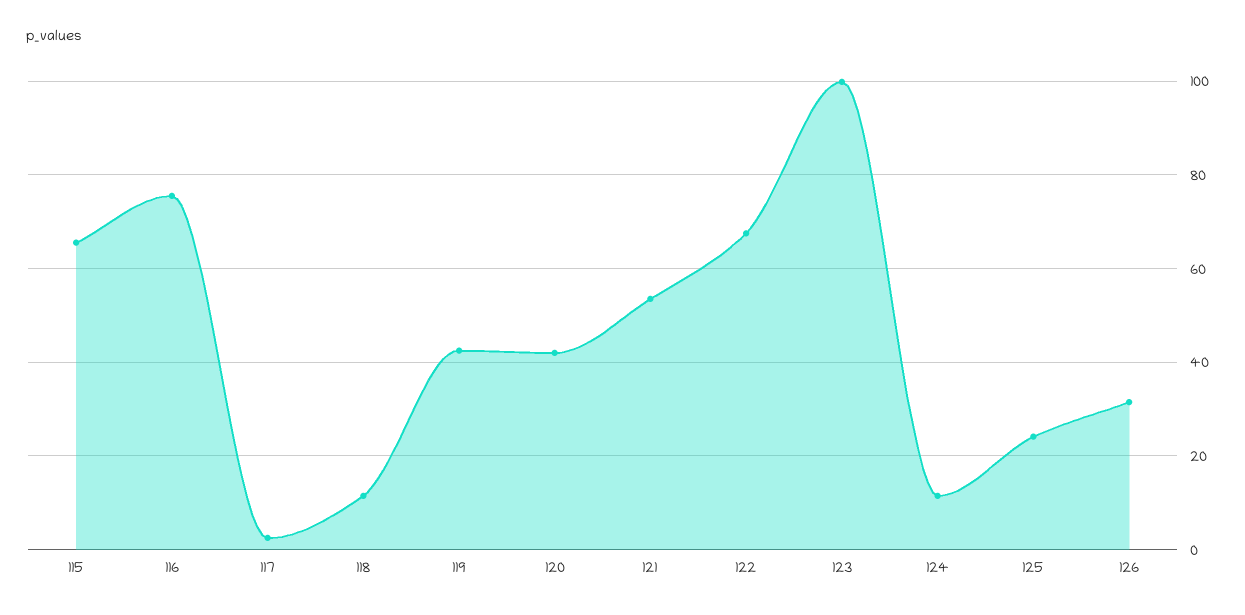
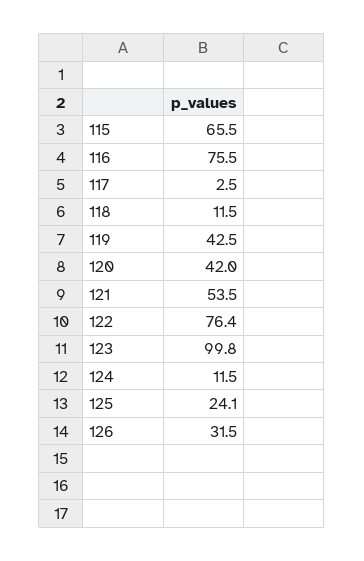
122: 68 -> 76.4

